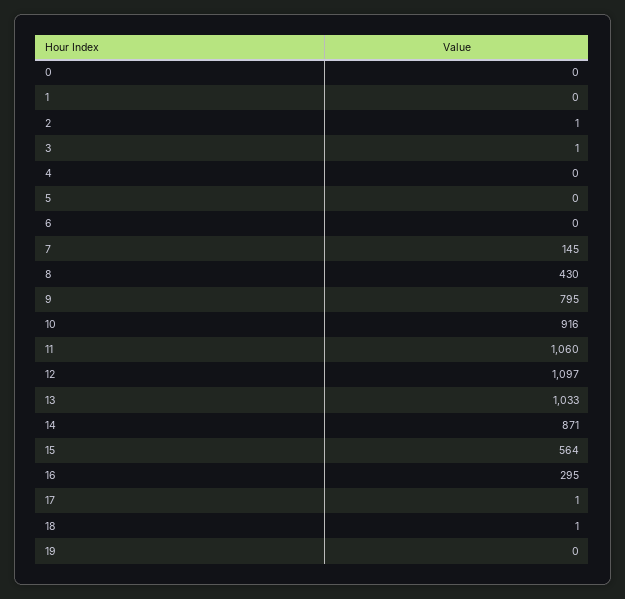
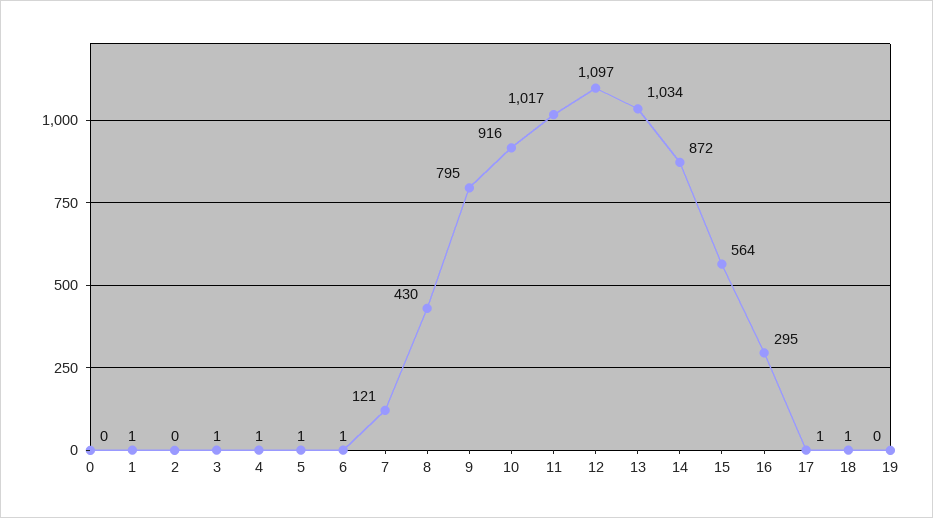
1: 0 -> 1
2: 1 -> 0
4: 0 -> 1
5: 0 -> 1
6: 0 -> 1
7: 145 -> 121
11: 1060 -> 1017
13: 1033 -> 1034
14: 871 -> 872

